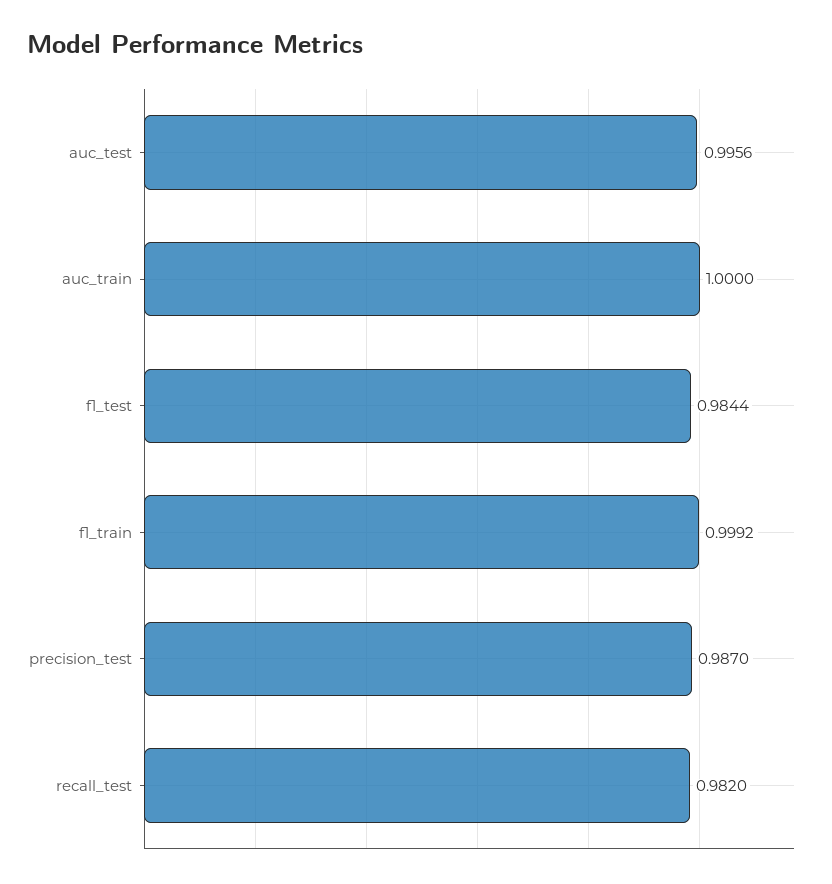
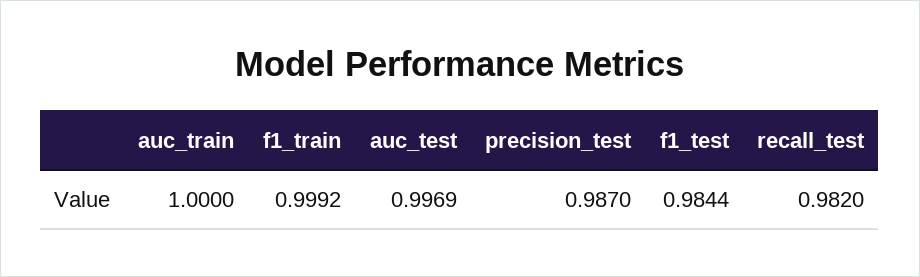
auc_test: 0.9956 -> 0.9969

